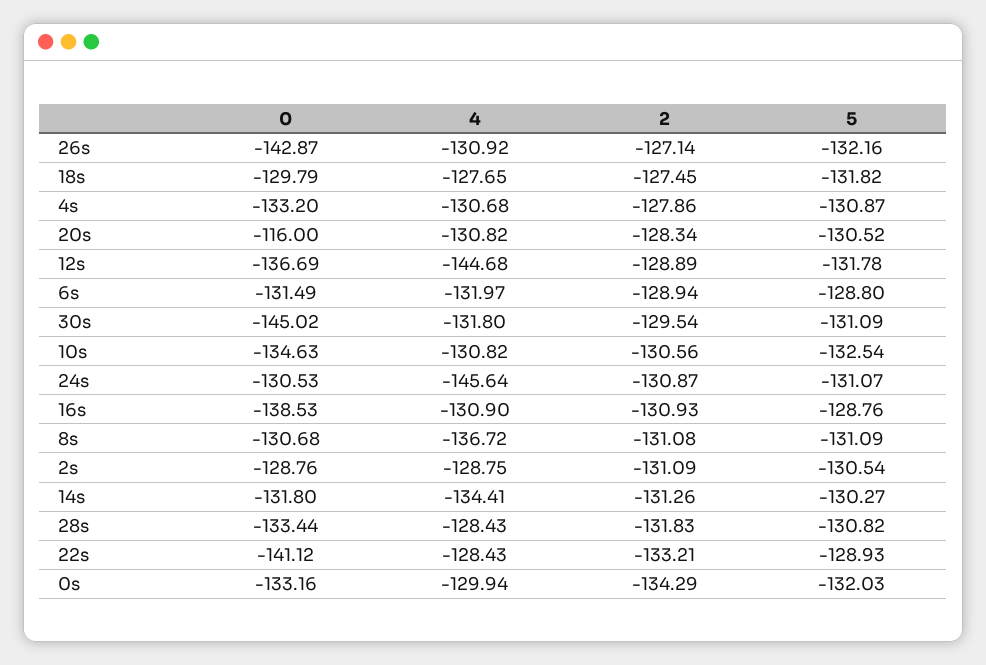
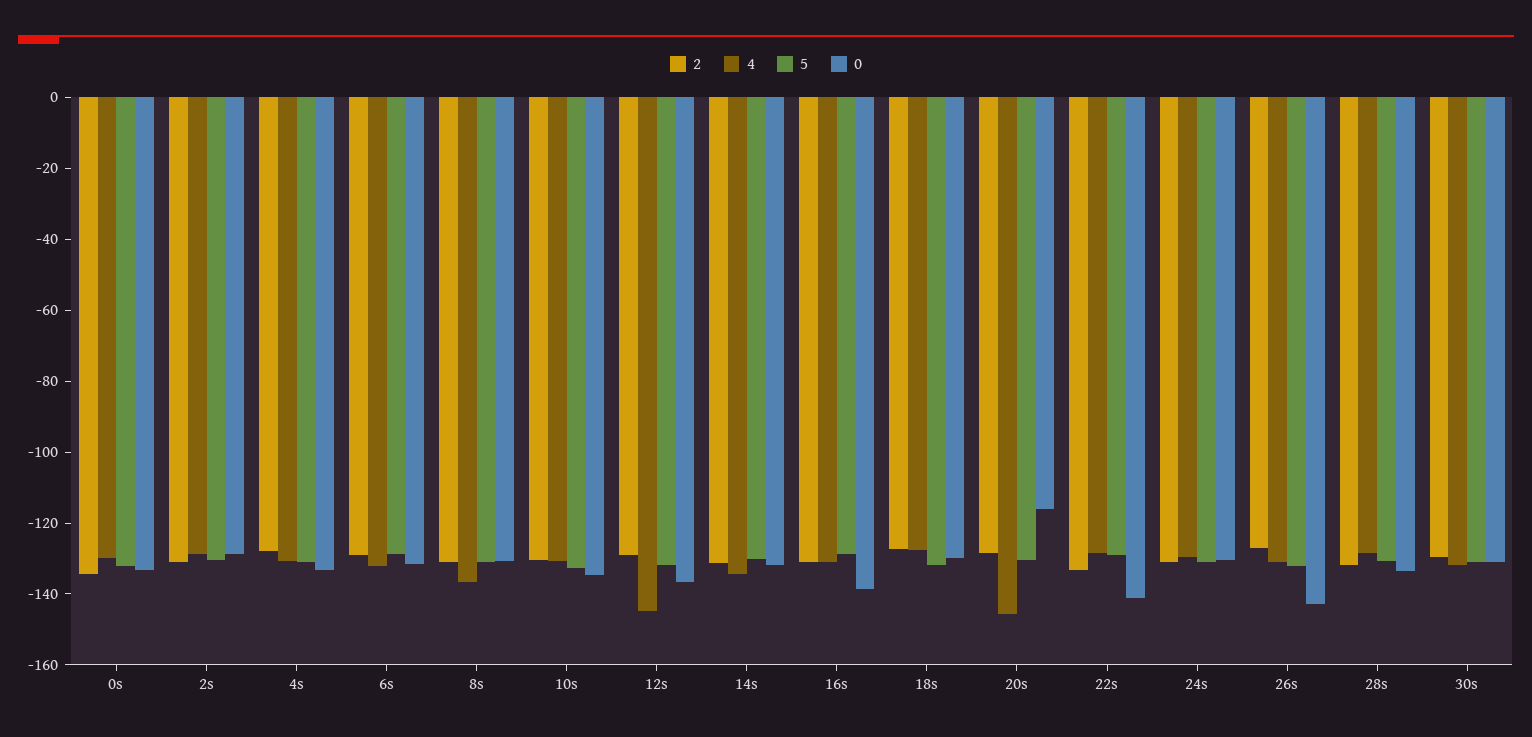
4, 20s: -130.82 -> -145
0, 30s: -145.02 -> -130
4, 24s: -145.64 -> -130

